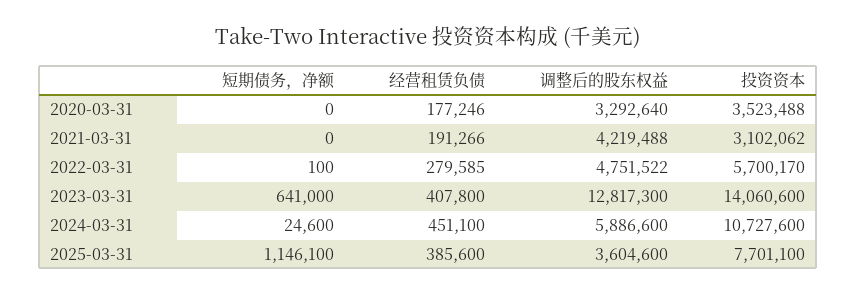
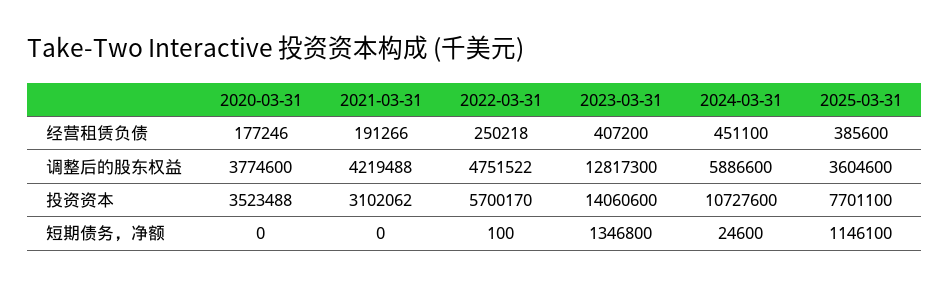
调整后的股东权益, 2020-03-31: 3292640 -> 3774600
经营租赁负债, 2022-03-31: 279585 -> 250218
短期债务，净额, 2023-03-31: 641000 -> 1346800
经营租赁负债, 2023-03-31: 407800 -> 407200

